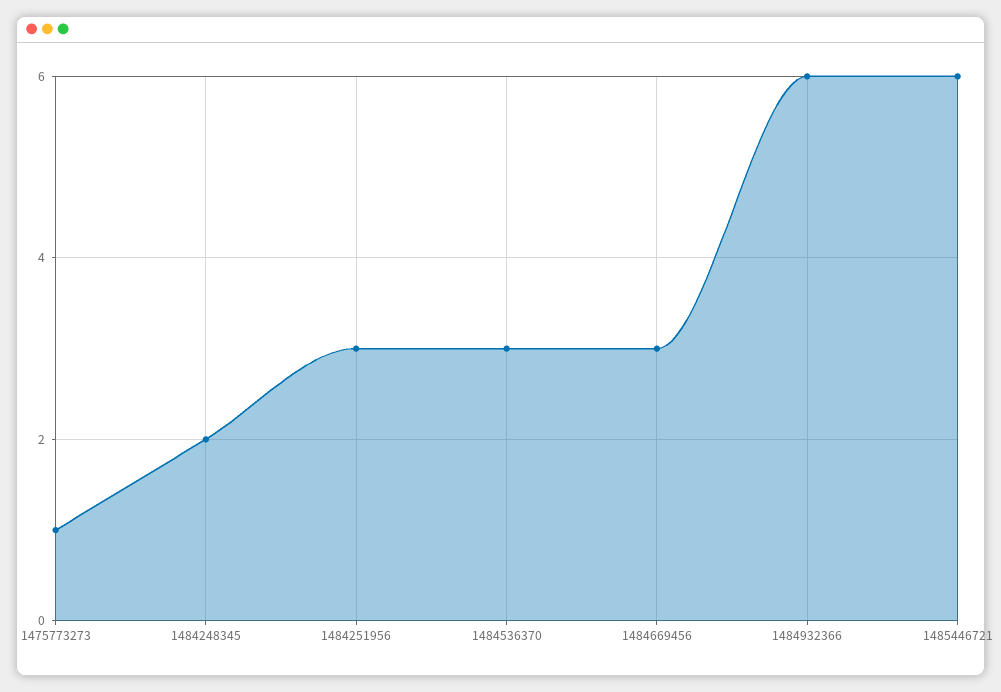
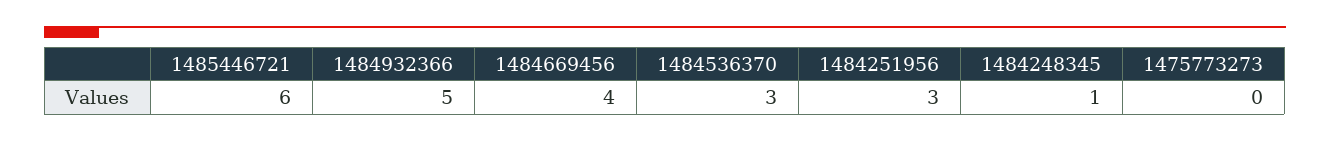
1475773273: 1 -> 0
1484248345: 2 -> 1
1484669456: 3 -> 4
1484932366: 6 -> 5

